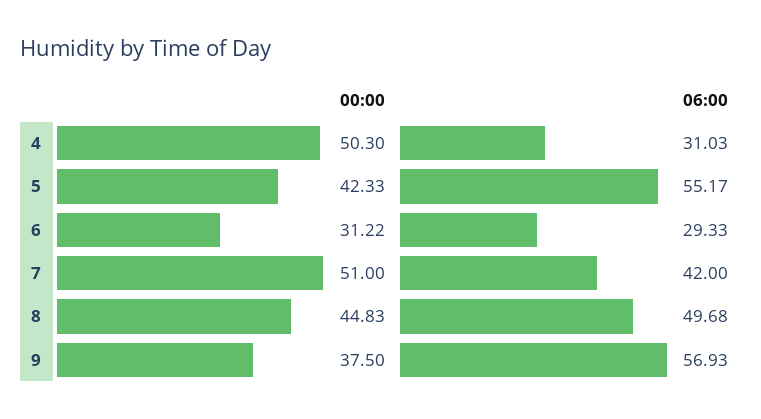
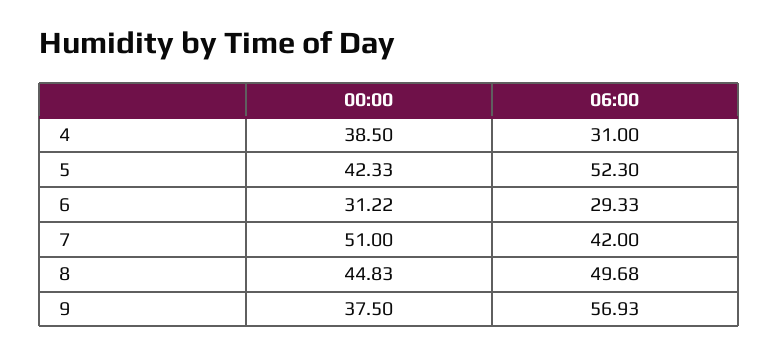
00:00, 4: 50.3 -> 38.5
06:00, 4: 31.03 -> 31
06:00, 5: 55.17 -> 52.3

